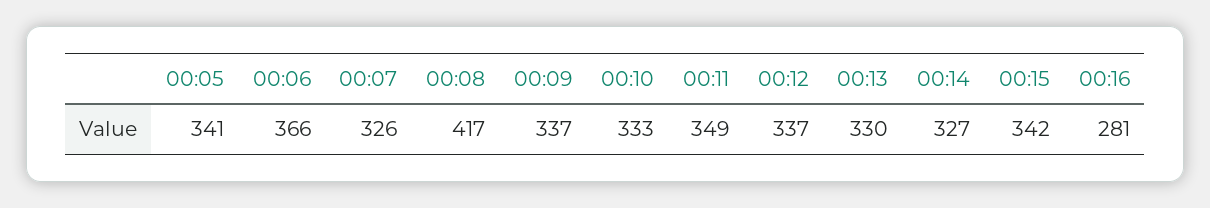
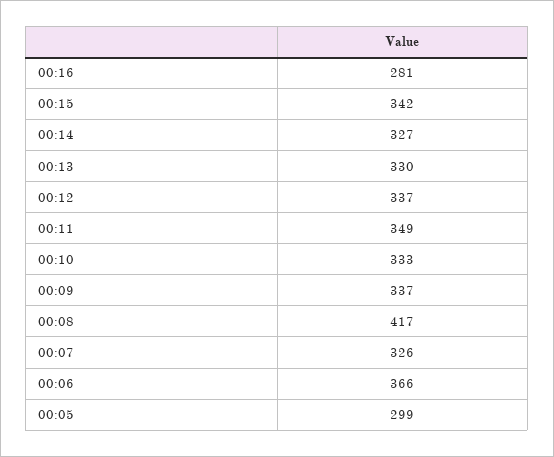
00:05: 341 -> 299

